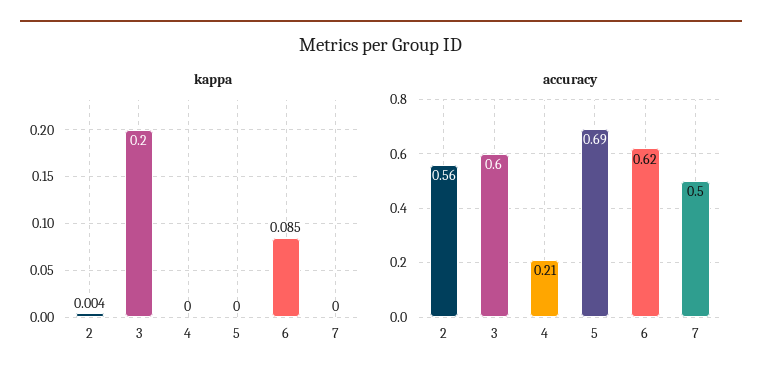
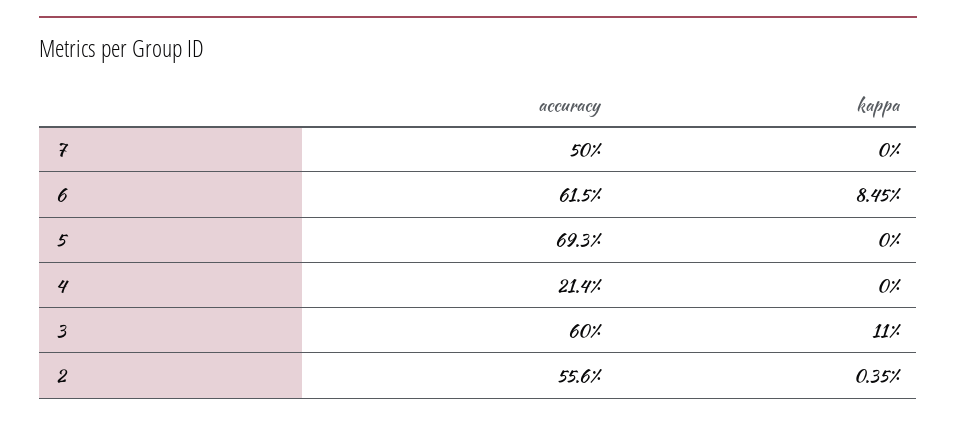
kappa, 3: 0.2 -> 0.11

